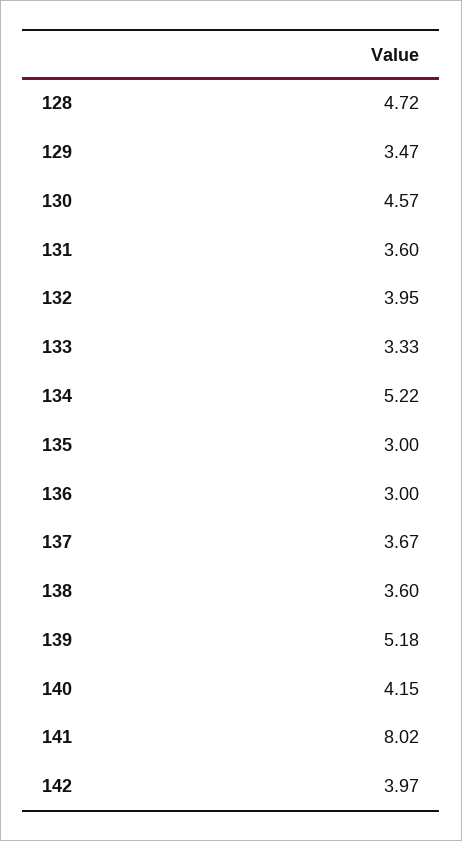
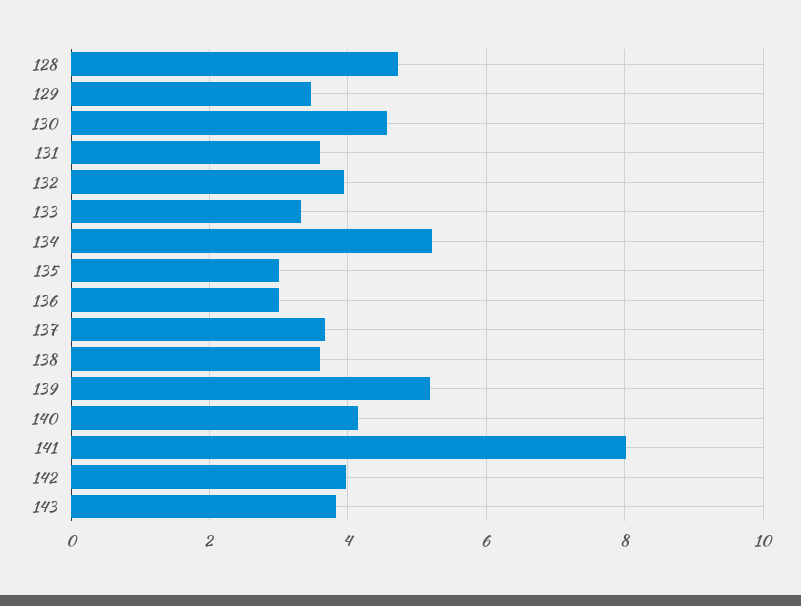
143: none -> 3.8

